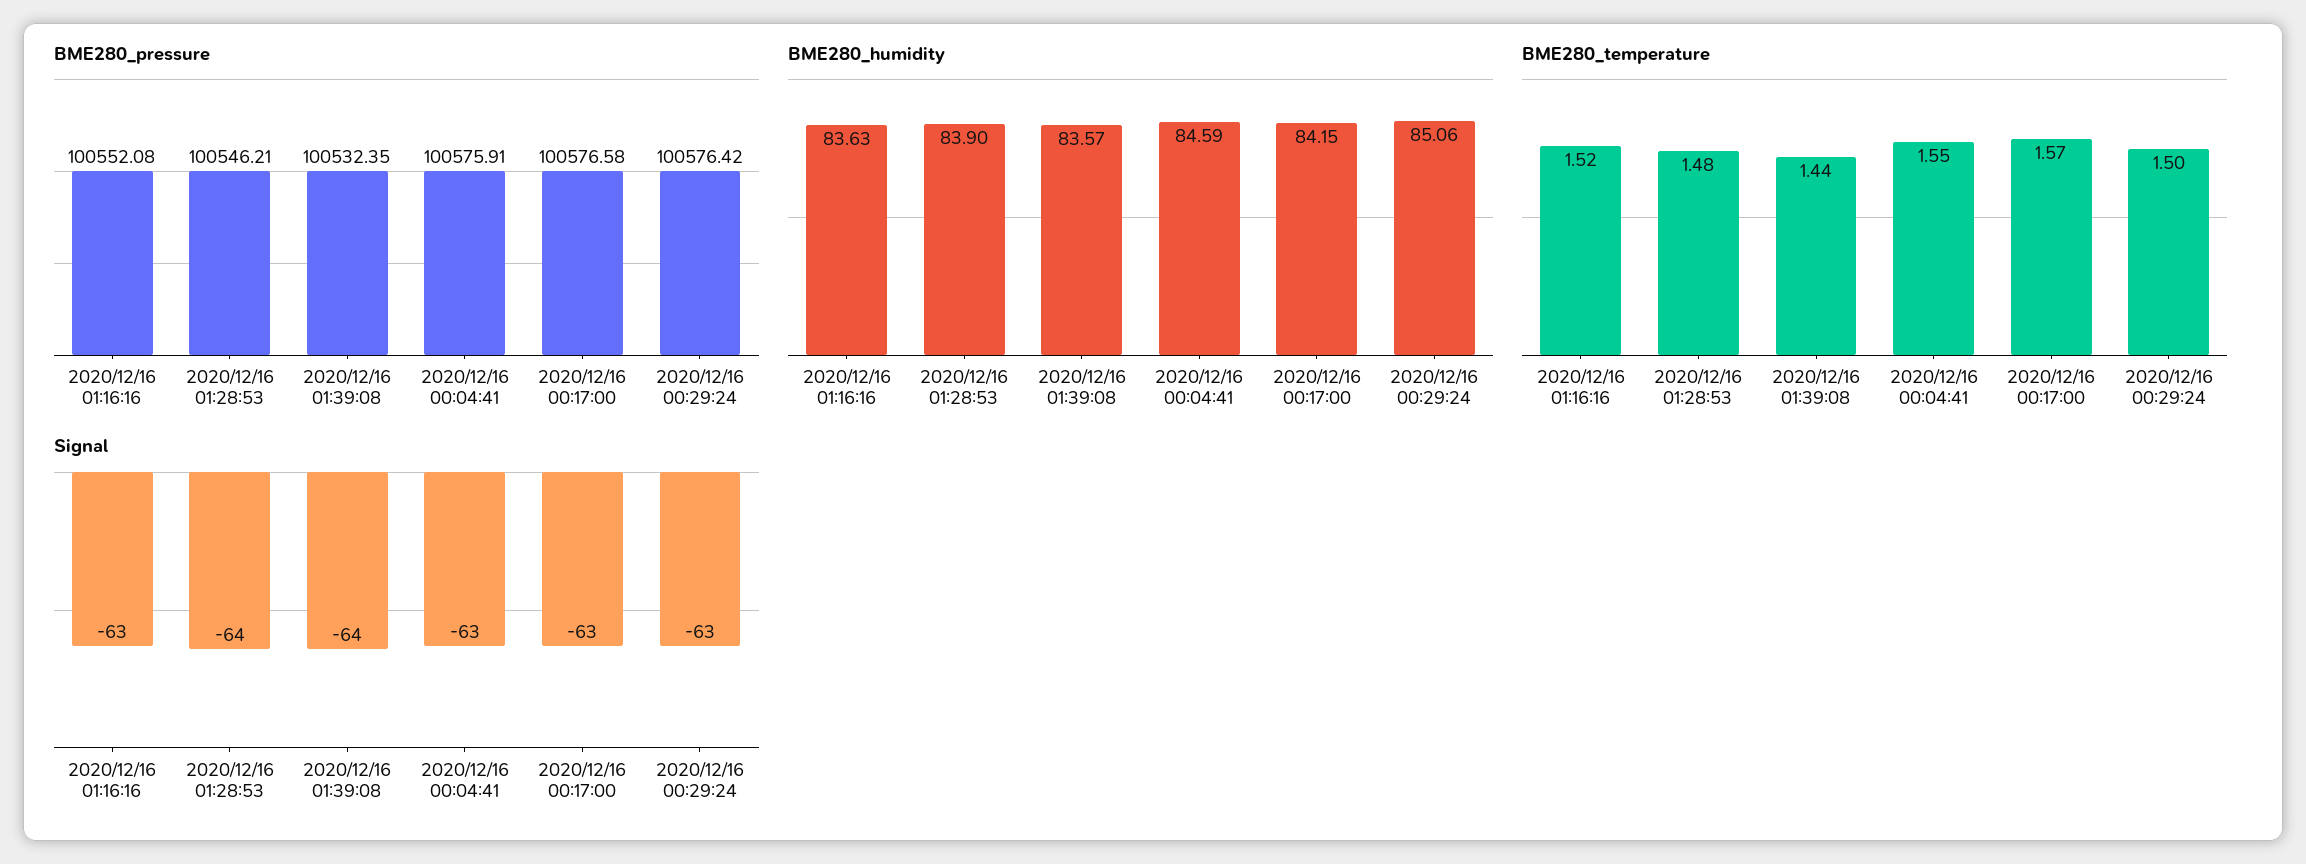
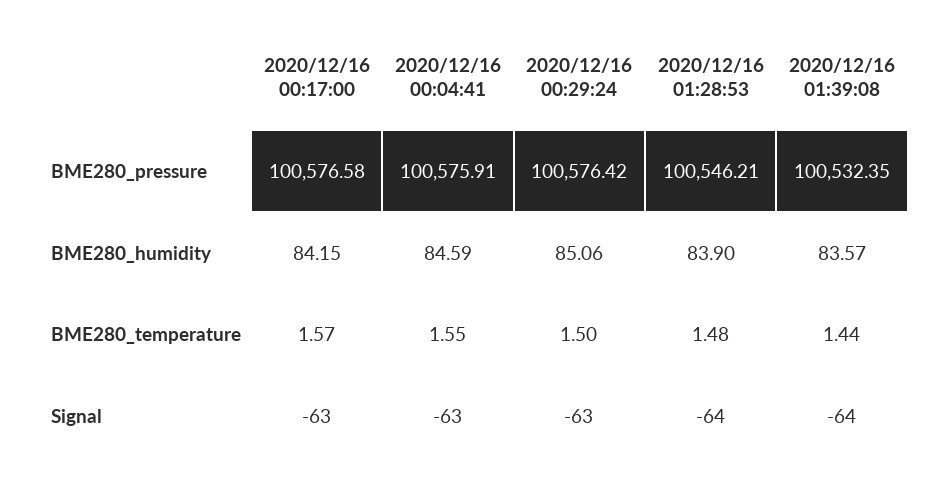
BME280_pressure, 2020/12/16 01:16:16: 100552.08 -> none
BME280_humidity, 2020/12/16 01:16:16: 83.63 -> none
BME280_temperature, 2020/12/16 01:16:16: 1.52 -> none
Signal, 2020/12/16 01:16:16: -63 -> none

